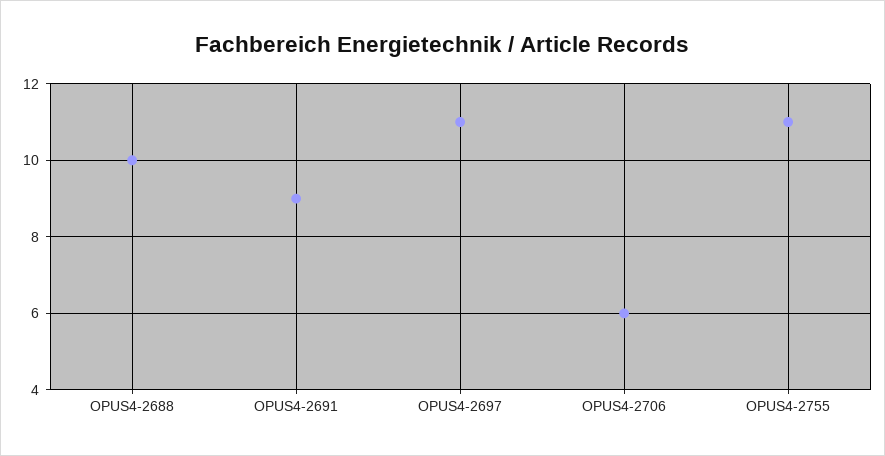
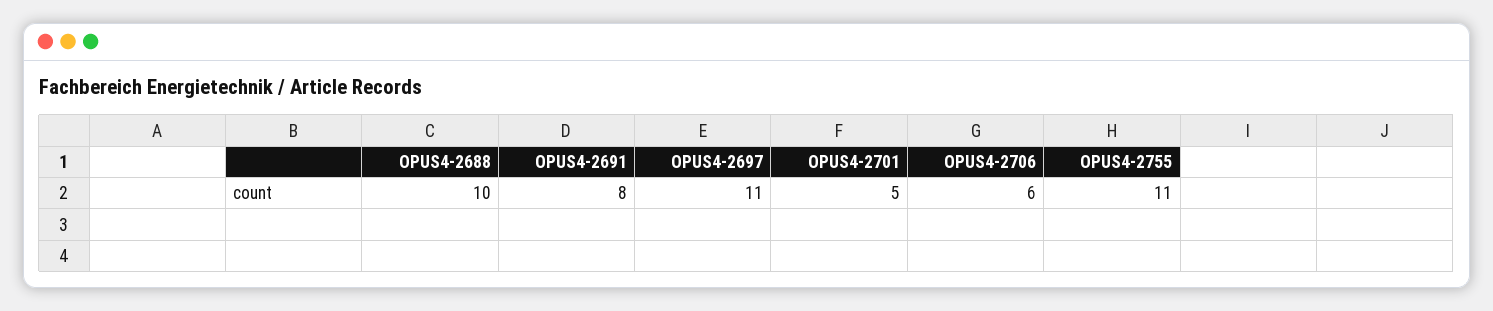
OPUS4-2691: 9 -> 8
OPUS4-2701: none -> 5

